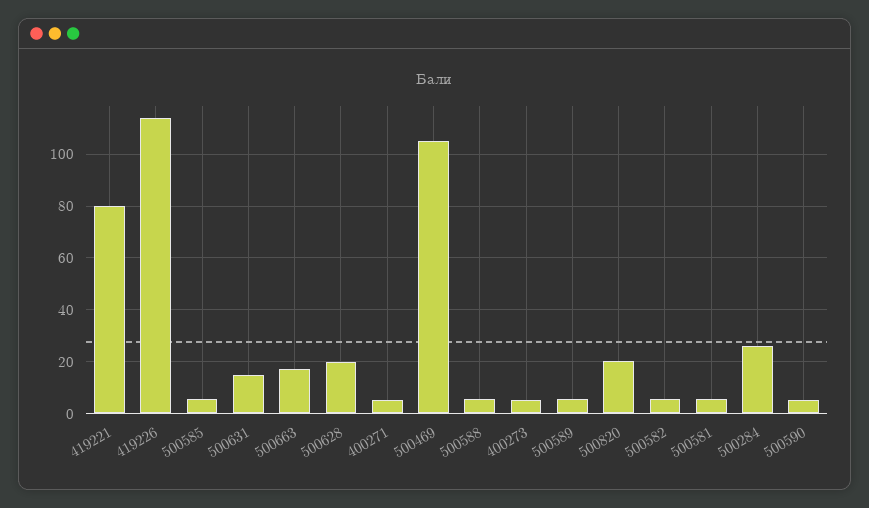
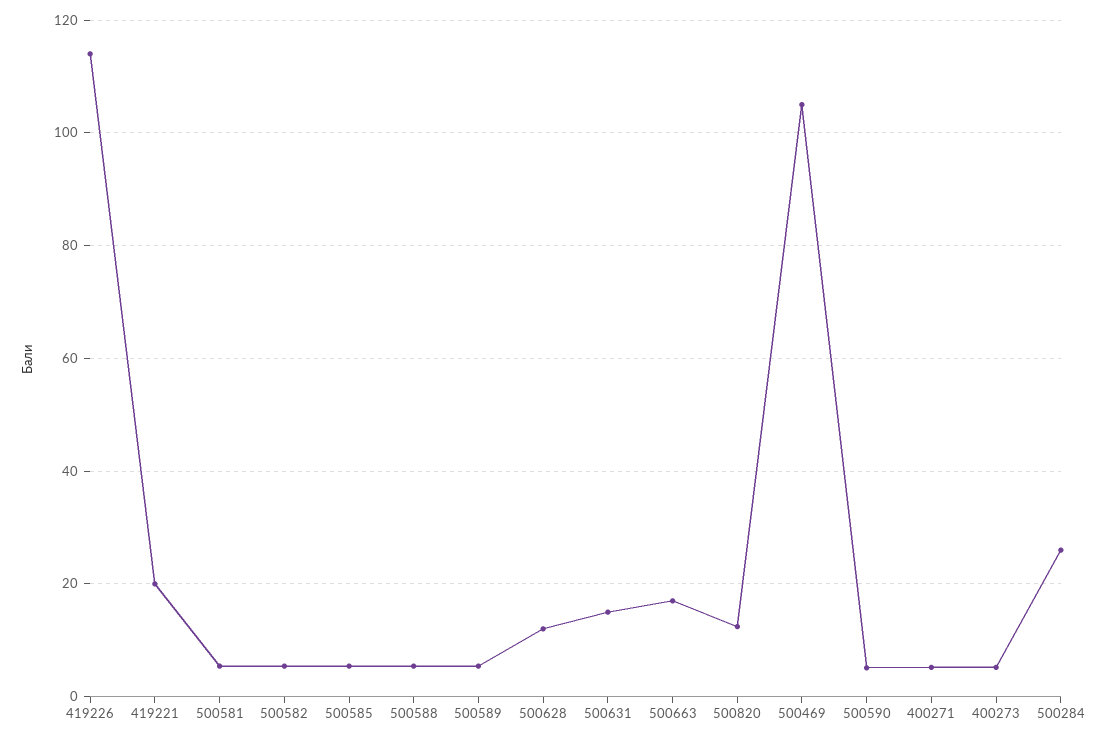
419221: 80 -> 20
500628: 20 -> 12
500820: 20 -> 12

